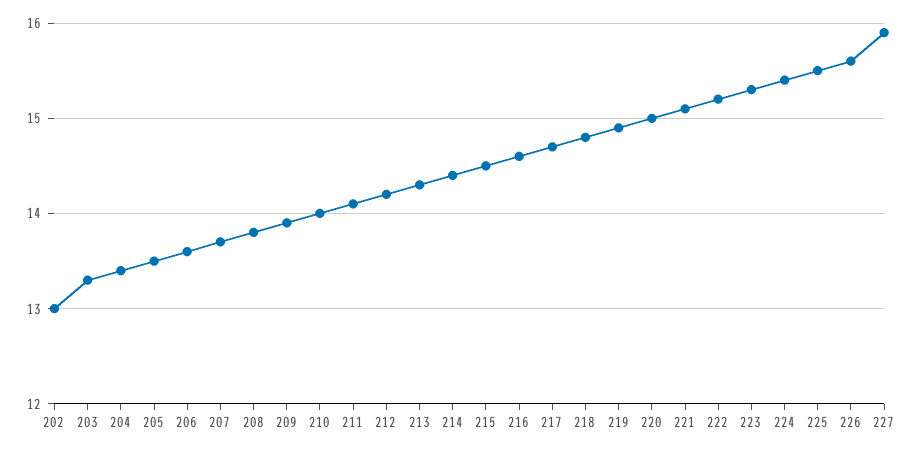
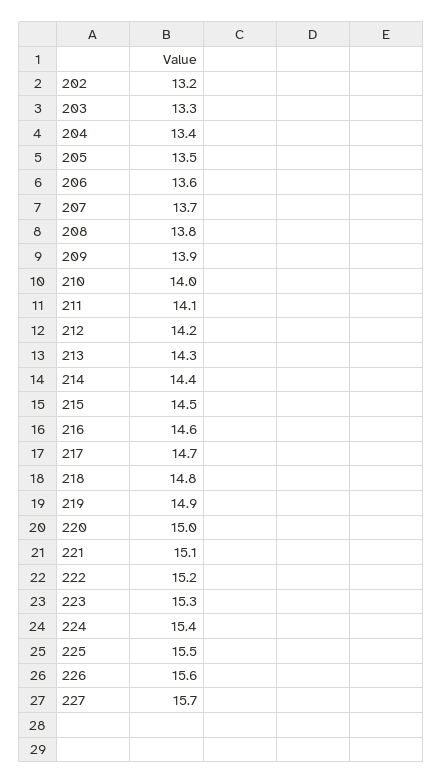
202: 13 -> 13.2
227: 15.9 -> 15.7

